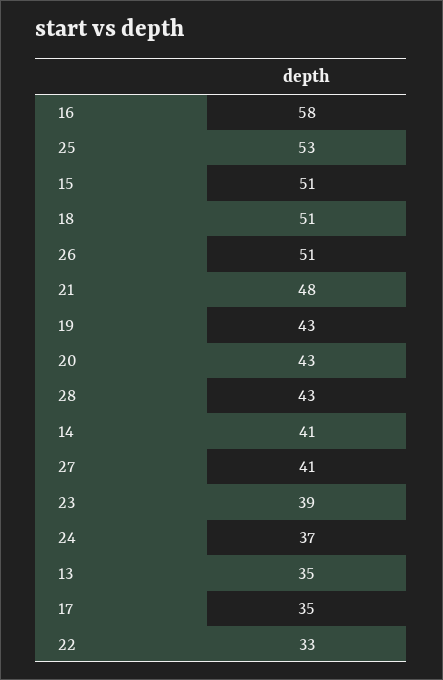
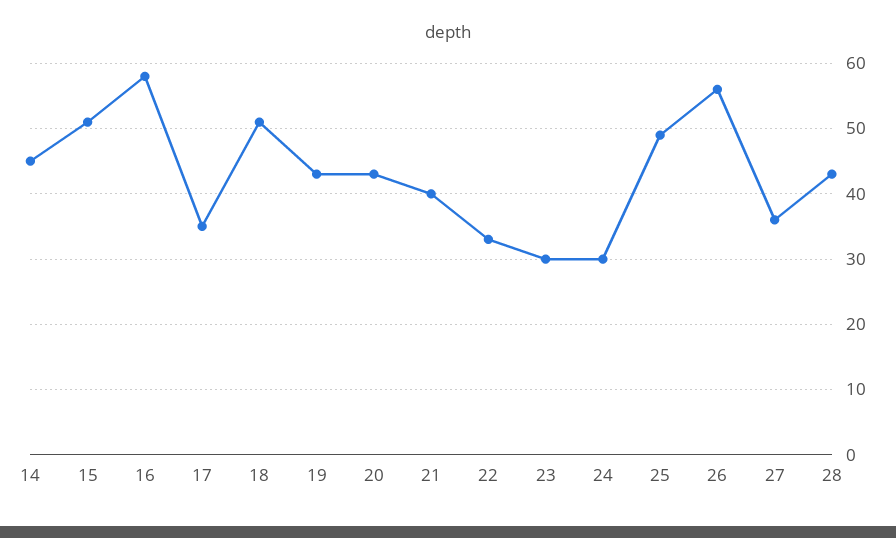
25: 53 -> 49
26: 51 -> 56
21: 48 -> 40
14: 41 -> 45
27: 41 -> 36
23: 39 -> 30
24: 37 -> 30
13: 35 -> none

